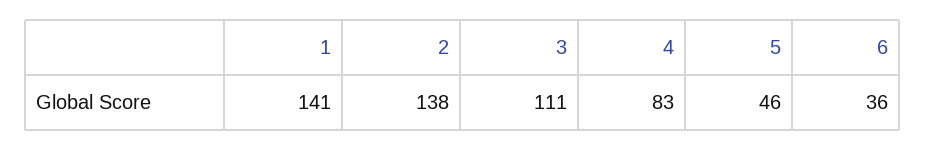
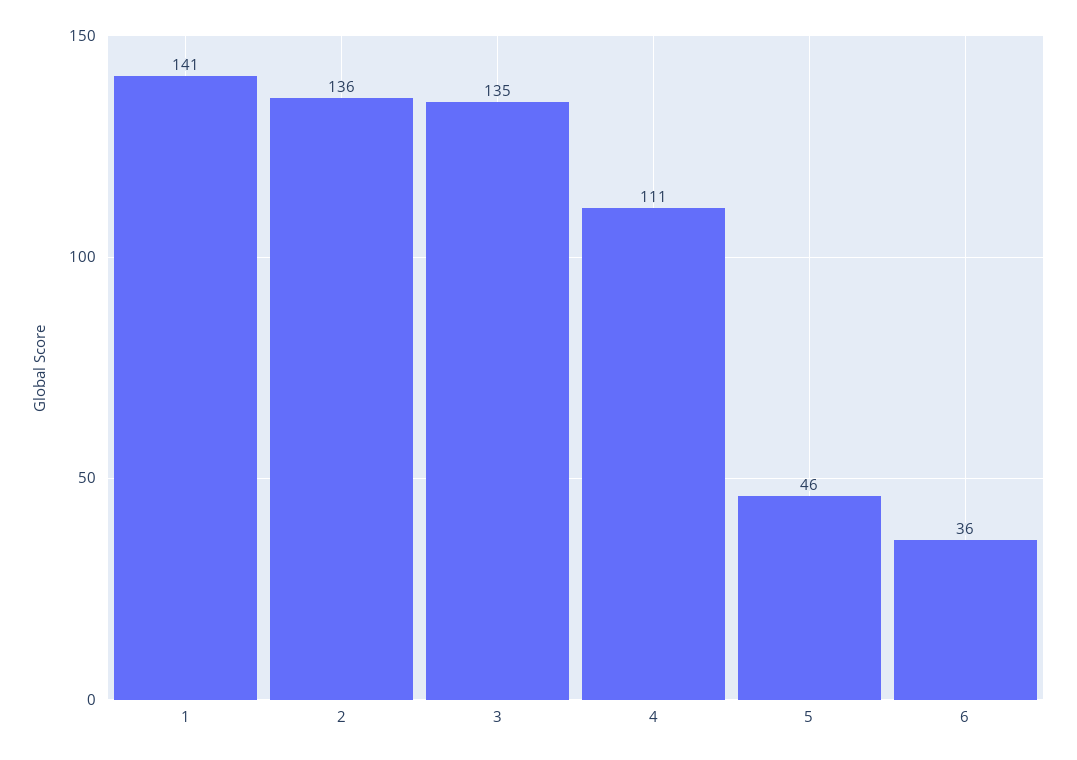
2: 138 -> 136
3: 111 -> 135
4: 83 -> 111

